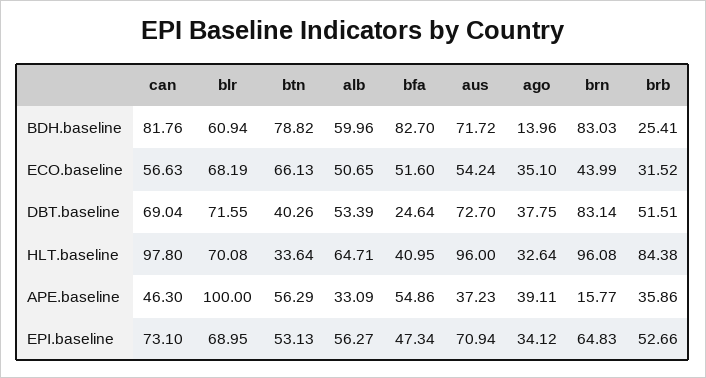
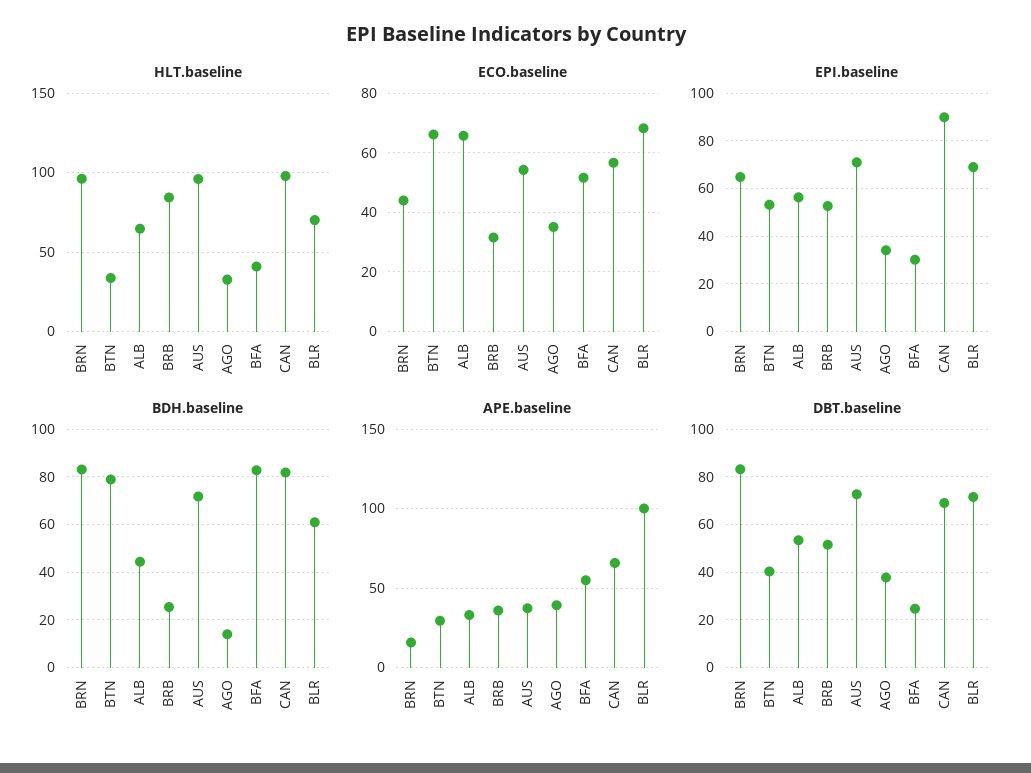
BDH.baseline, alb: 59.96 -> 45
ECO.baseline, alb: 50.65 -> 65
APE.baseline, can: 46.3 -> 65
APE.baseline, btn: 56.29 -> 30
EPI.baseline, can: 73.1 -> 90
EPI.baseline, bfa: 47.34 -> 30

